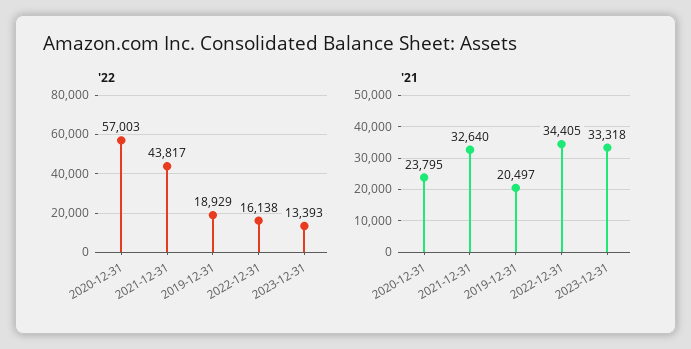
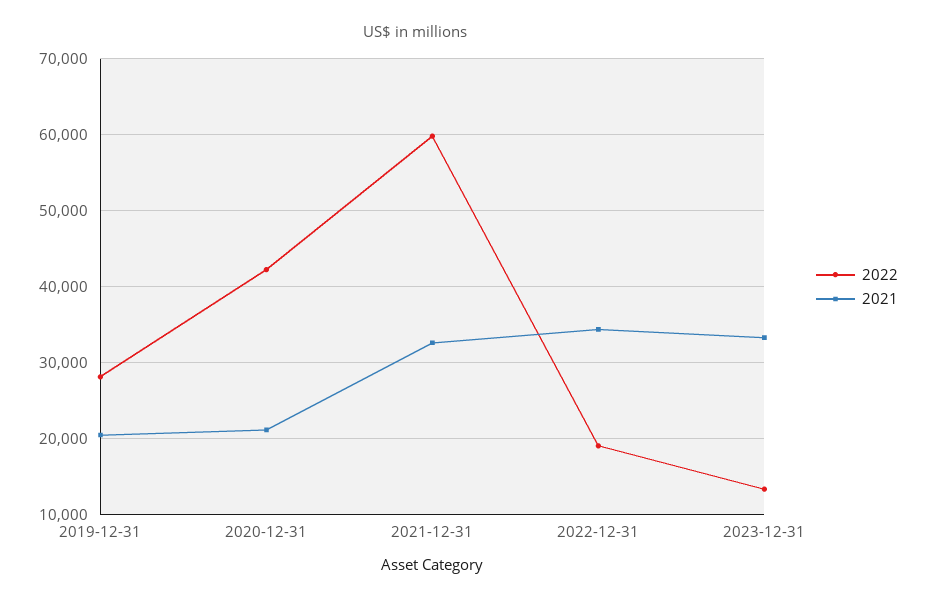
'22, 2020-12-31: 57003 -> 42000
'22, 2021-12-31: 43817 -> 60000
'22, 2019-12-31: 18929 -> 28000
'22, 2022-12-31: 16138 -> 19000
'21, 2020-12-31: 23795 -> 21000

